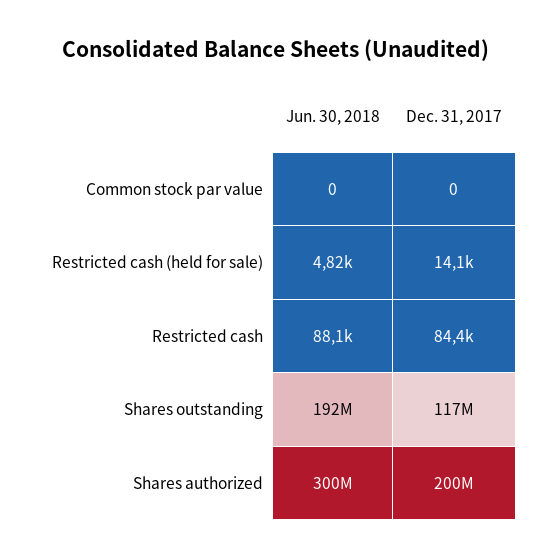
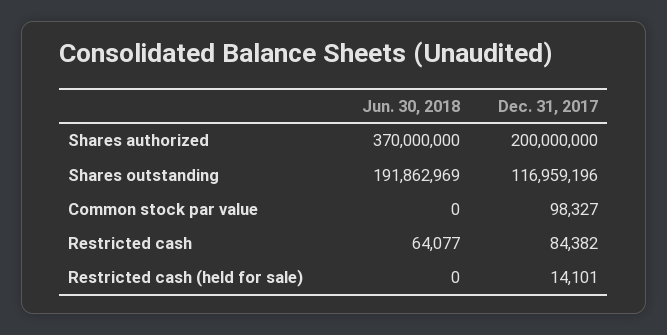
Dec. 31, 2017, Common stock par value: 0 -> 98327
Jun. 30, 2018, Restricted cash (held for sale): 4820 -> 0
Jun. 30, 2018, Restricted cash: 88100 -> 64077
Jun. 30, 2018, Shares authorized: 300000000 -> 370000000

